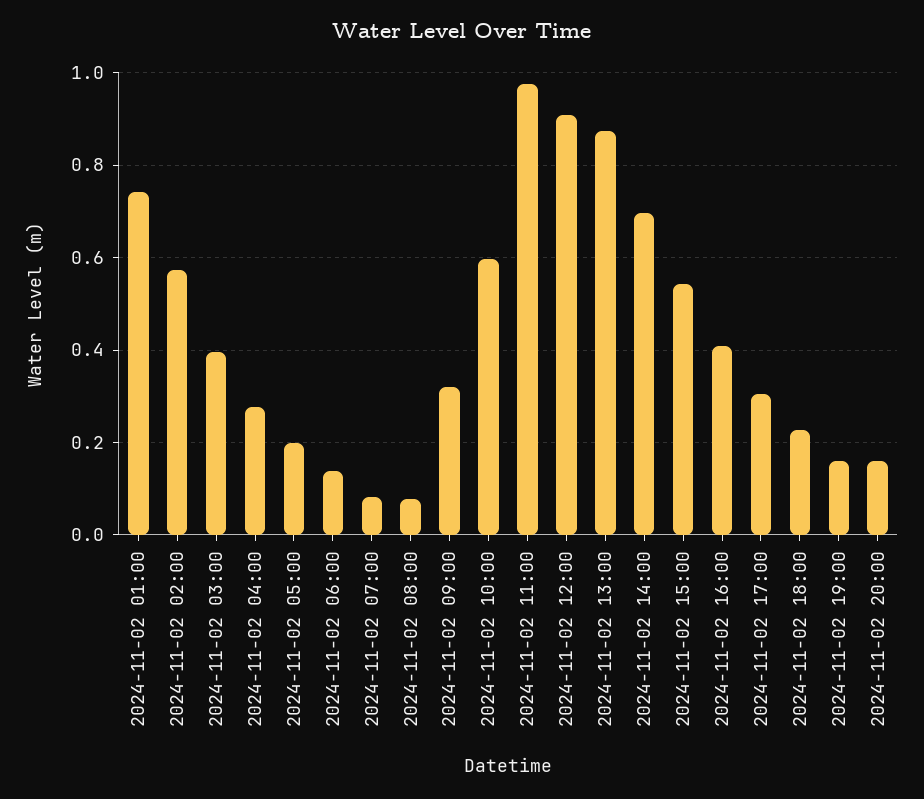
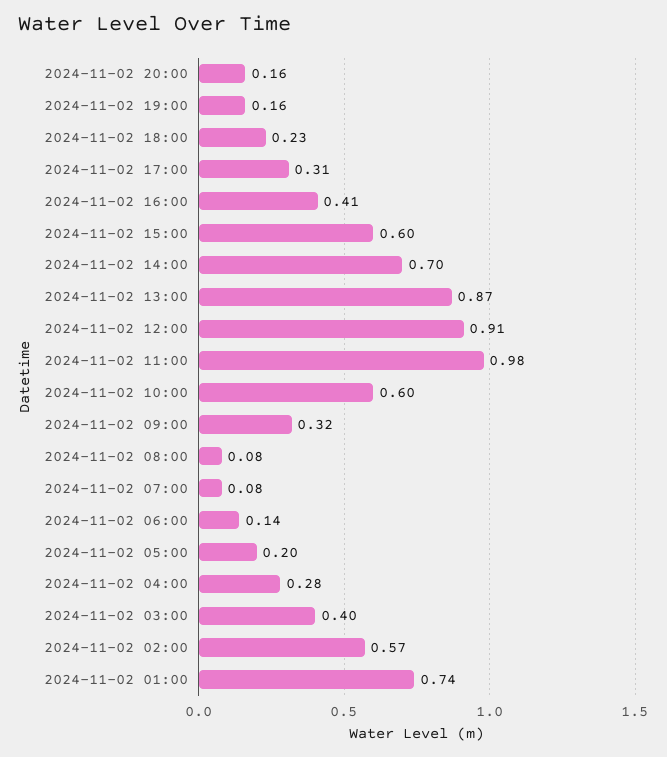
2024-11-02 15:00: 0.54 -> 0.6

